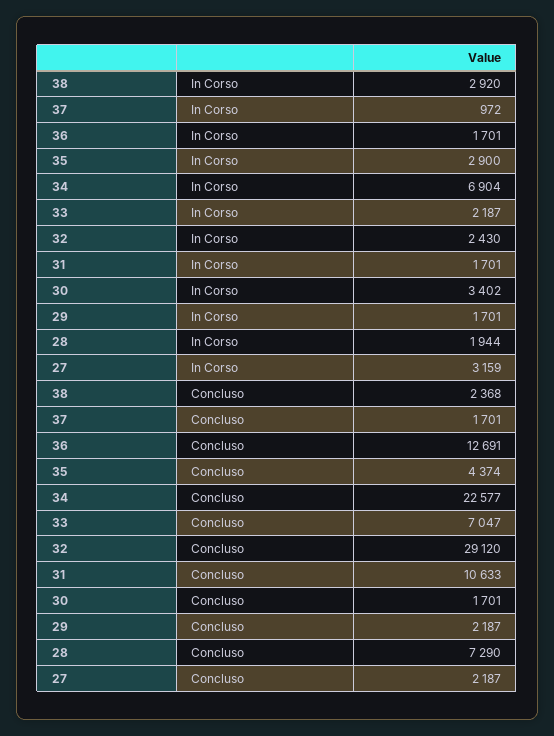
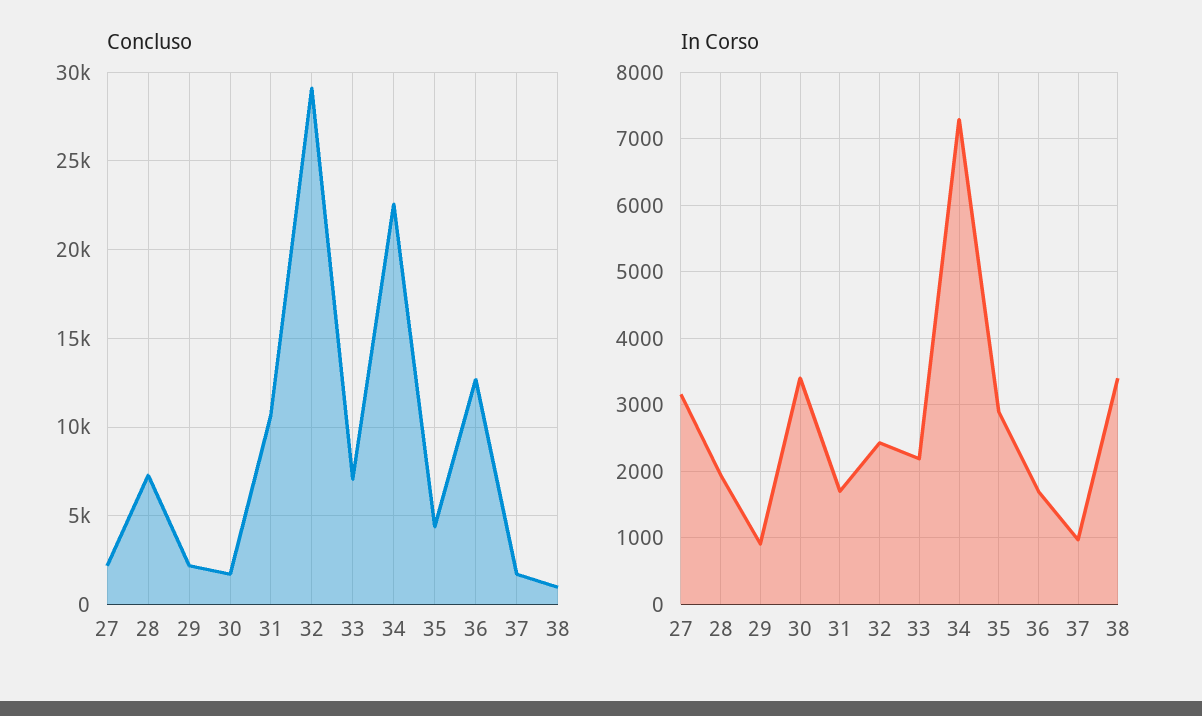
In Corso, 38: 2920 -> 3400
In Corso, 34: 6904 -> 7300
In Corso, 29: 1701 -> 900
Concluso, 38: 2368 -> 1000

